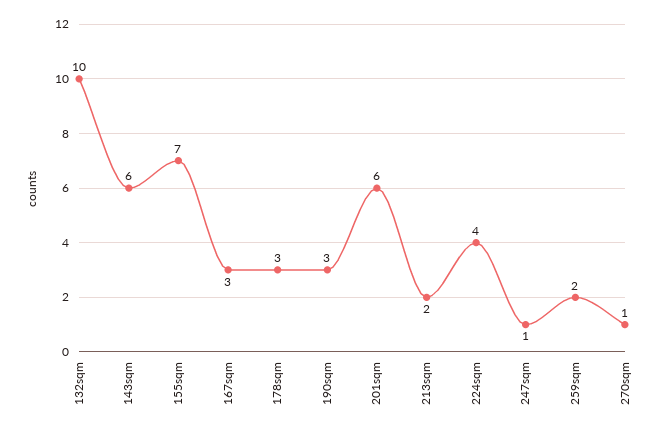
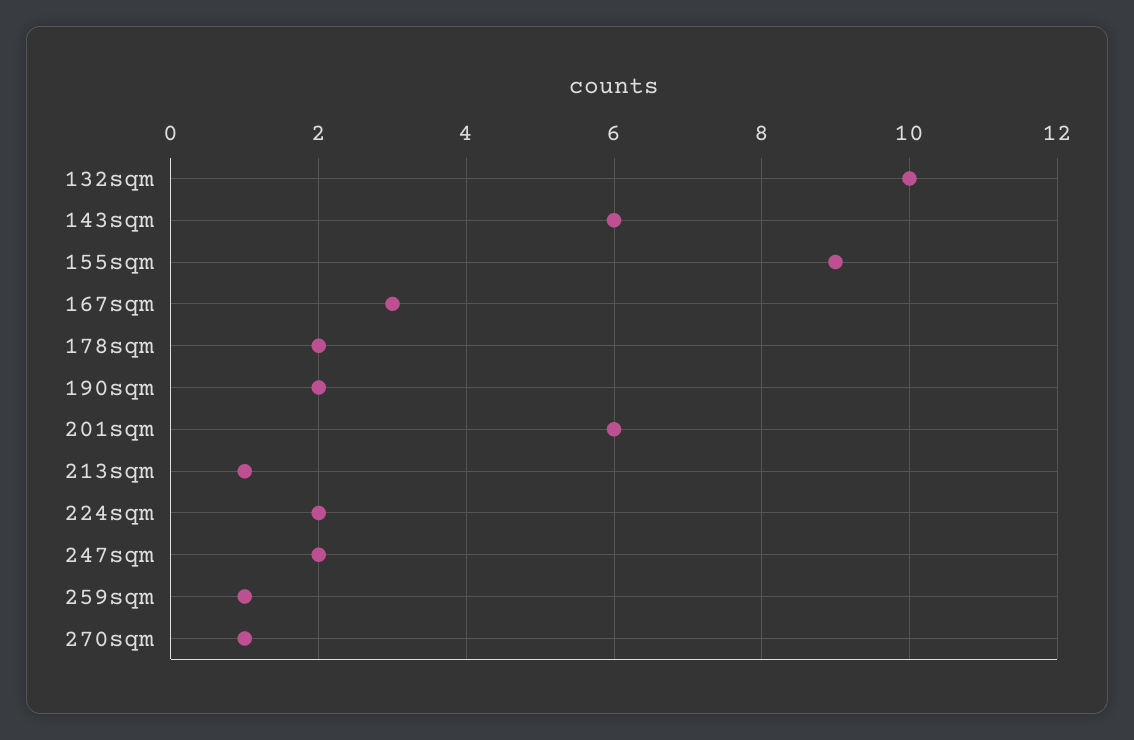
155sqm: 7 -> 9
178sqm: 3 -> 2
190sqm: 3 -> 2
213sqm: 2 -> 1
224sqm: 4 -> 2
247sqm: 1 -> 2
259sqm: 2 -> 1

